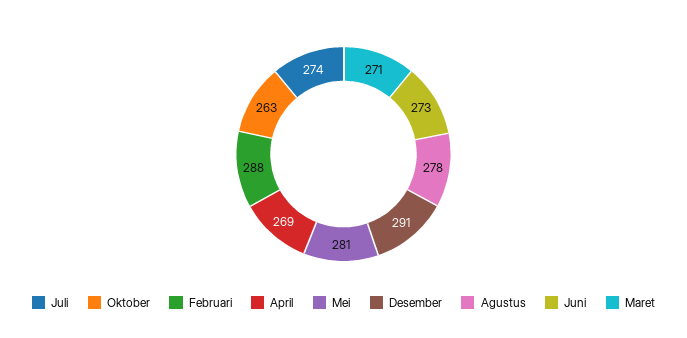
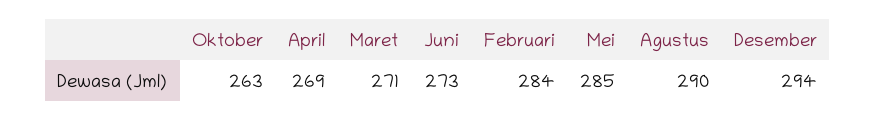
Juli: 274 -> none
Februari: 288 -> 284
Mei: 281 -> 285
Desember: 291 -> 294
Agustus: 278 -> 290

